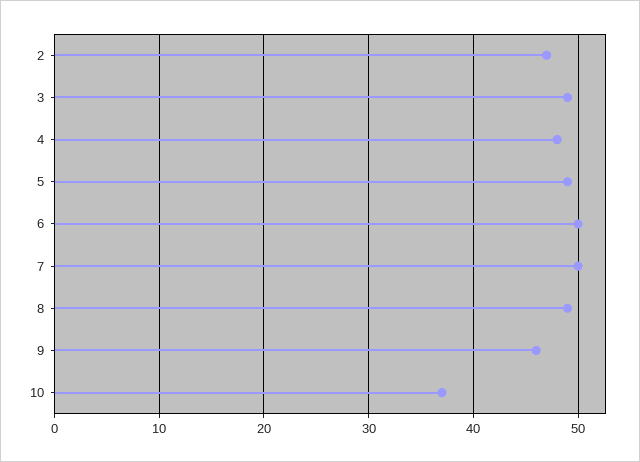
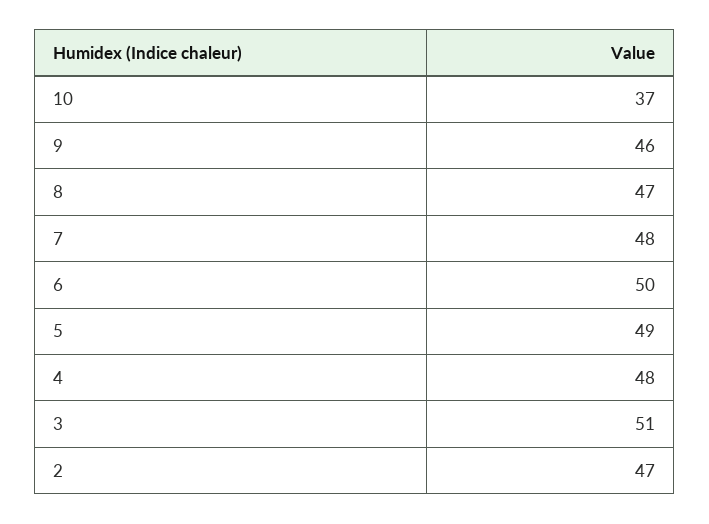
3: 49 -> 51
7: 50 -> 48
8: 49 -> 47

